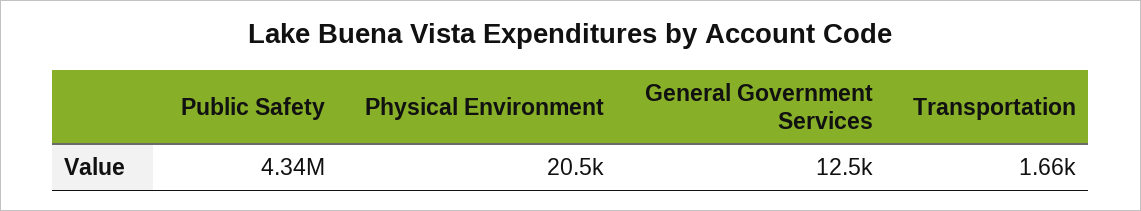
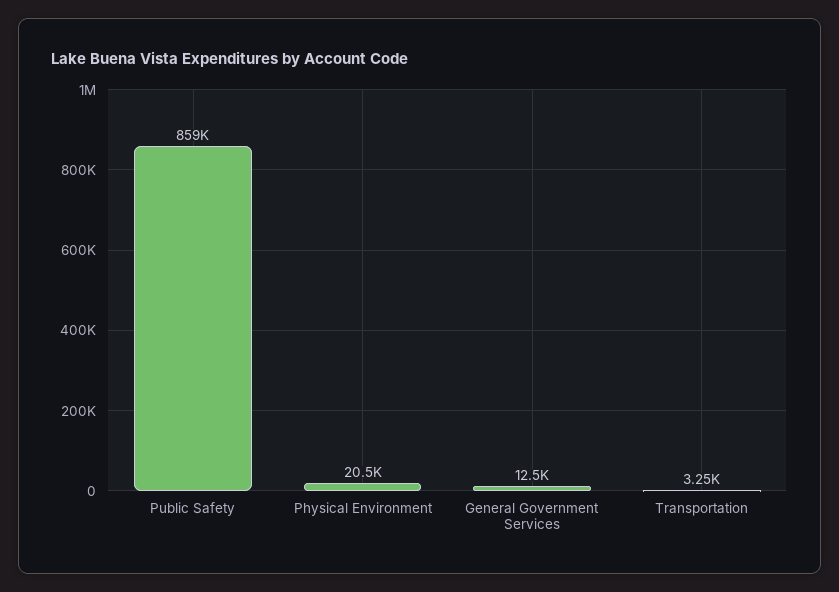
Public Safety: 4340000 -> 859000
Transportation: 1660 -> 3250

